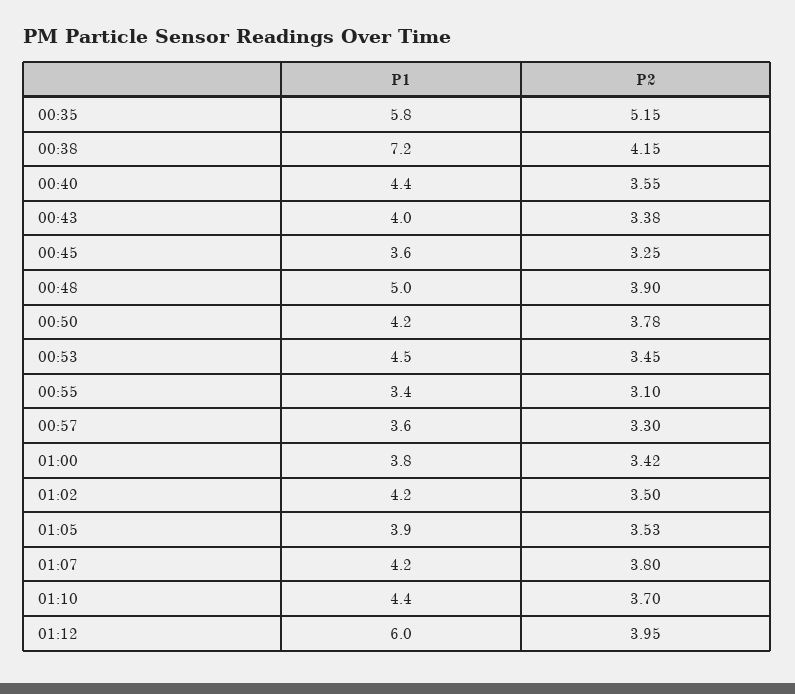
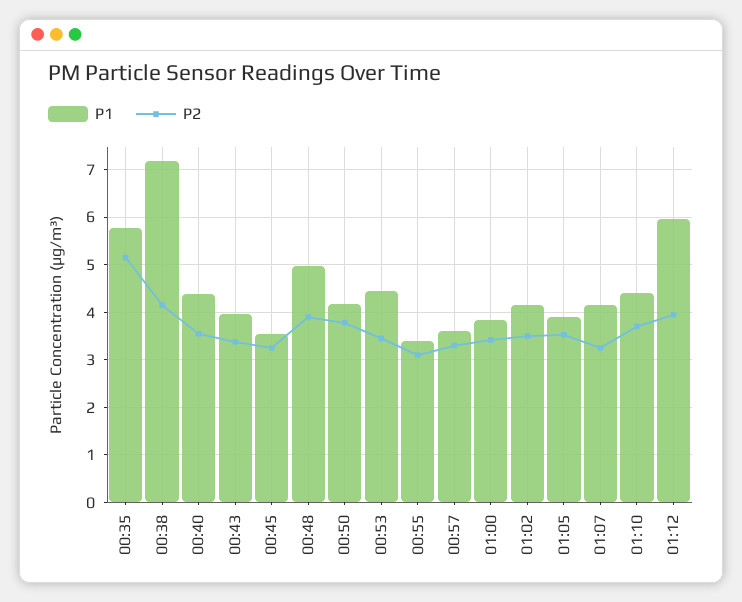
P2, 01:07: 3.8 -> 3.2

